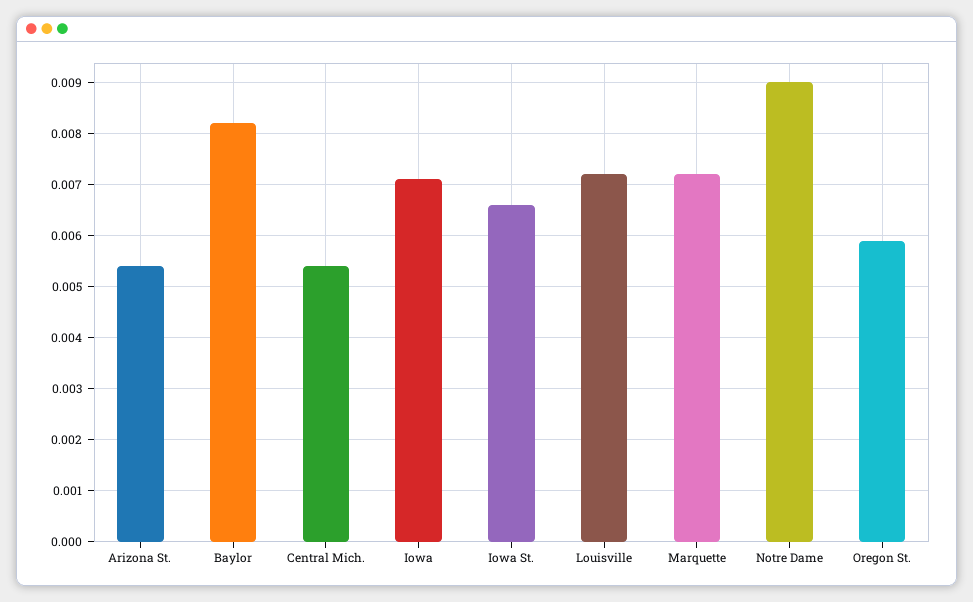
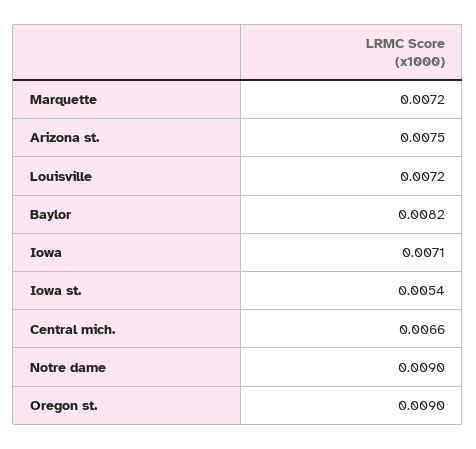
Arizona St.: 0.0055 -> 0.0075
Central Mich.: 0.0055 -> 0.0066
Iowa St.: 0.0065 -> 0.0054
Oregon St.: 0.006 -> 0.009

